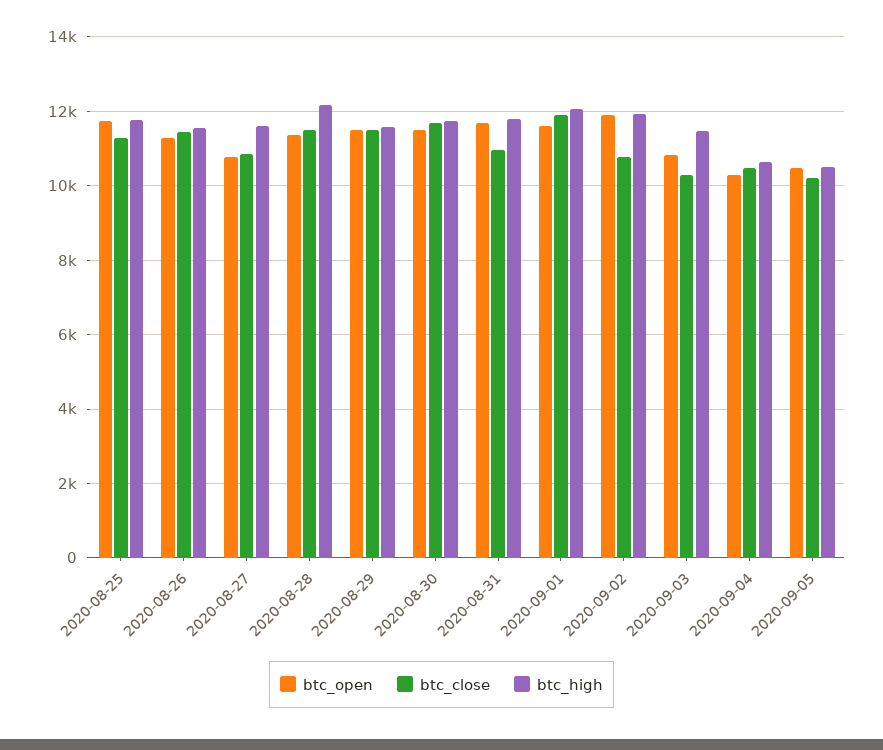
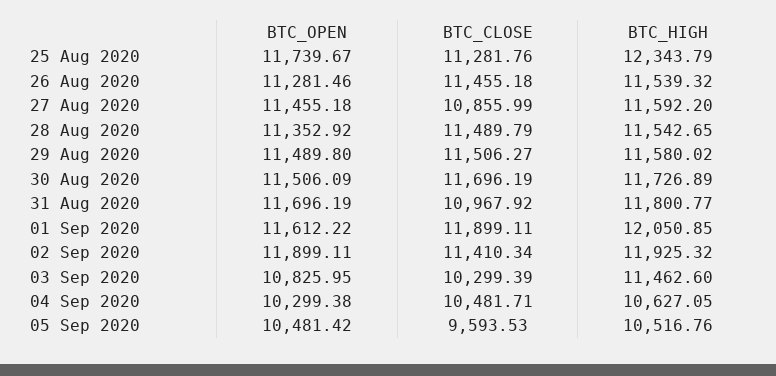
btc_high, 2020-08-25: 11800 -> 12343.79
btc_open, 2020-08-27: 10800 -> 11455.18
btc_high, 2020-08-28: 12200 -> 11542.65
btc_close, 2020-09-02: 10800 -> 11410.34
btc_close, 2020-09-05: 10200 -> 9593.53

